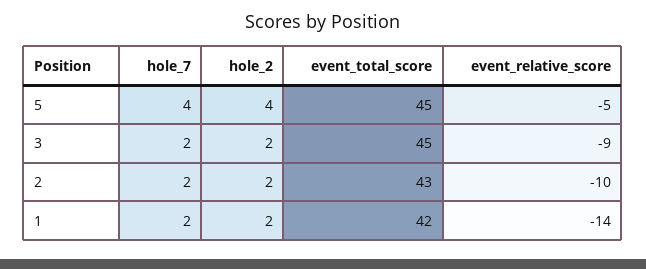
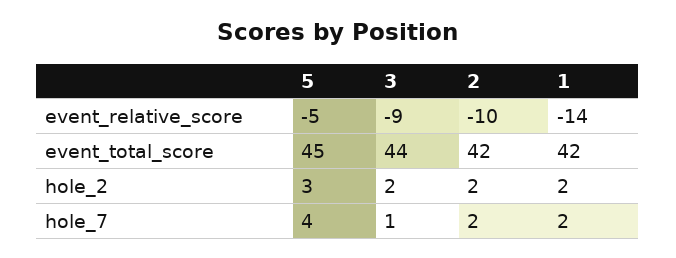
hole_2, 5: 4 -> 3
hole_7, 3: 2 -> 1
event_total_score, 3: 45 -> 44
event_total_score, 2: 43 -> 42

